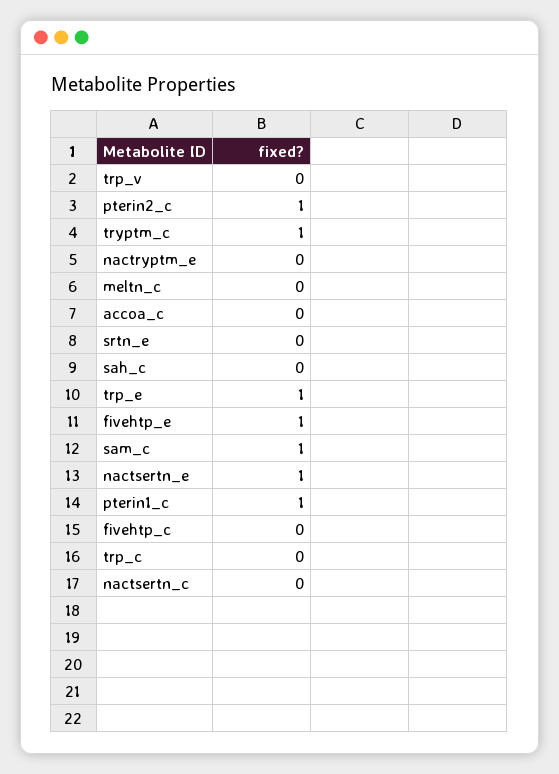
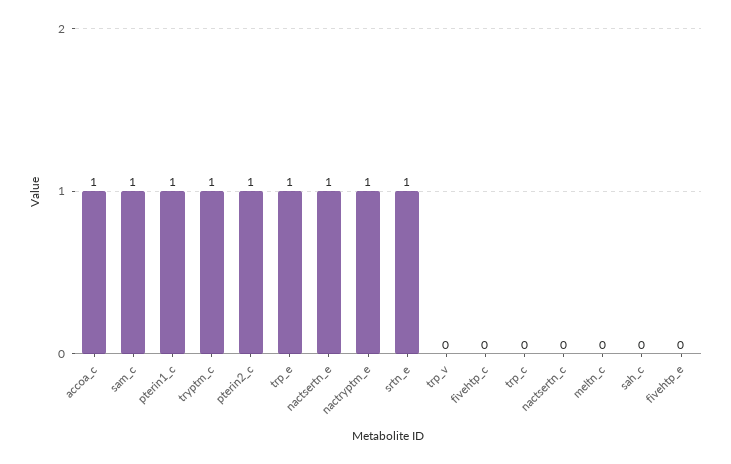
nactryptm_e: 0 -> 1
accoa_c: 0 -> 1
srtn_e: 0 -> 1
fivehtp_e: 1 -> 0

